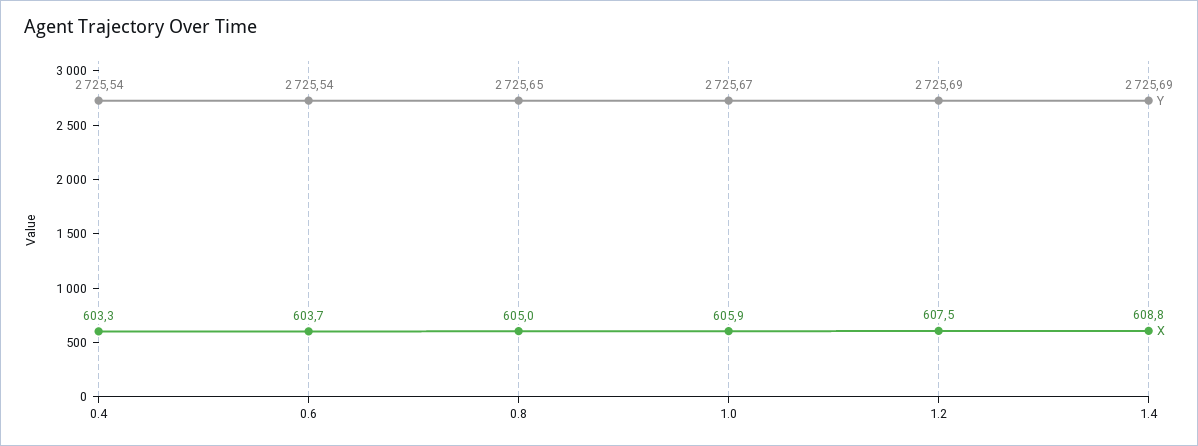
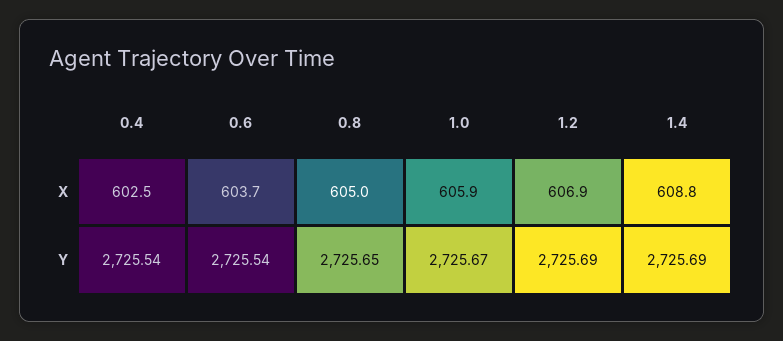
X, 0.4: 603.3 -> 602.5
X, 1.2: 607.5 -> 606.9

